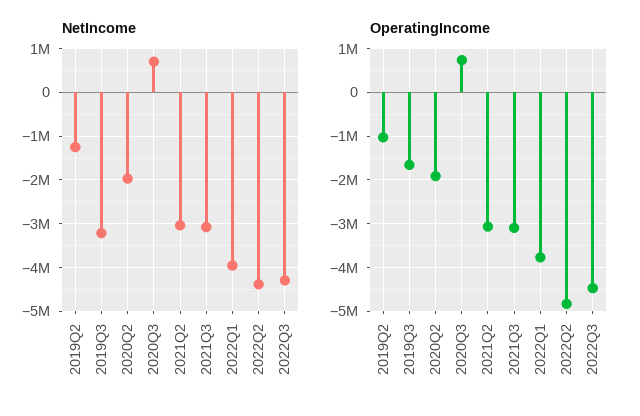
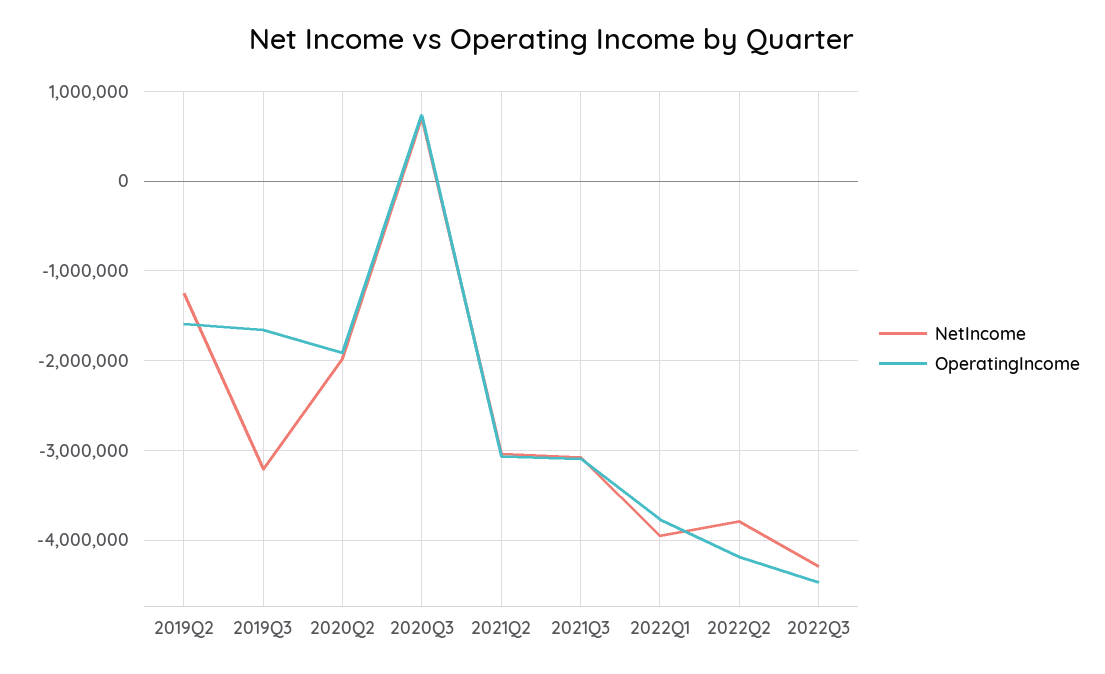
NetIncome, 2022Q2: -4400000 -> -3800000
OperatingIncome, 2019Q2: -1000000 -> -1600000
OperatingIncome, 2022Q2: -4800000 -> -4200000

